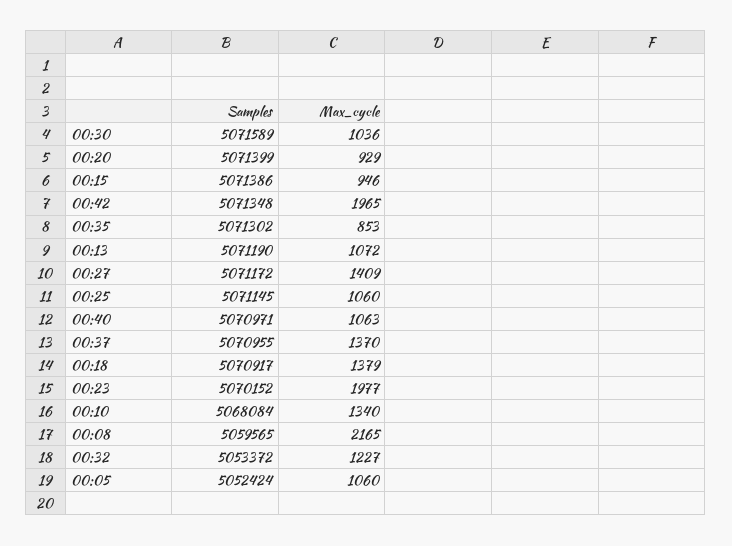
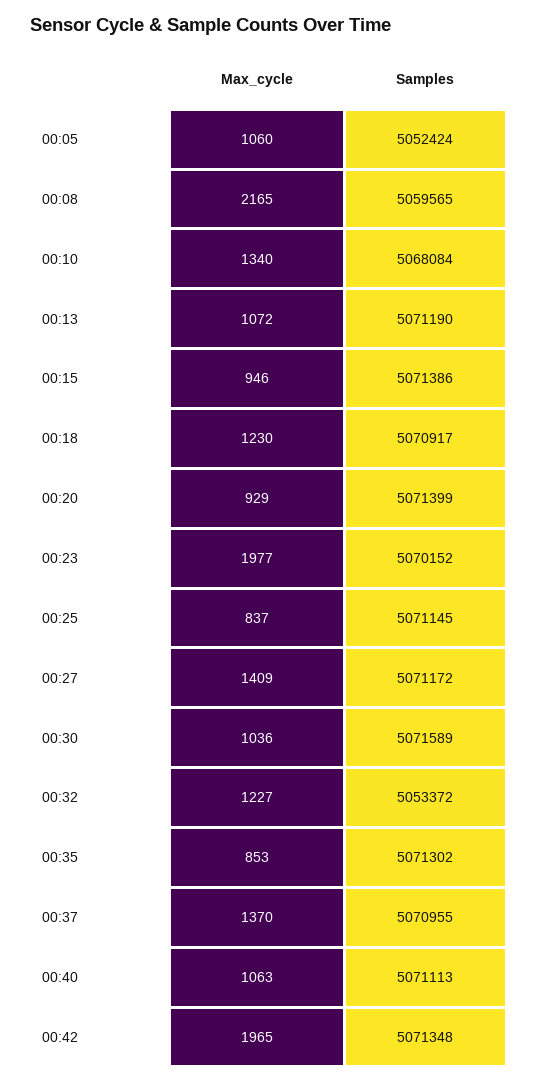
Max_cycle, 00:25: 1060 -> 837
Samples, 00:40: 5070971 -> 5071113
Max_cycle, 00:18: 1379 -> 1230

